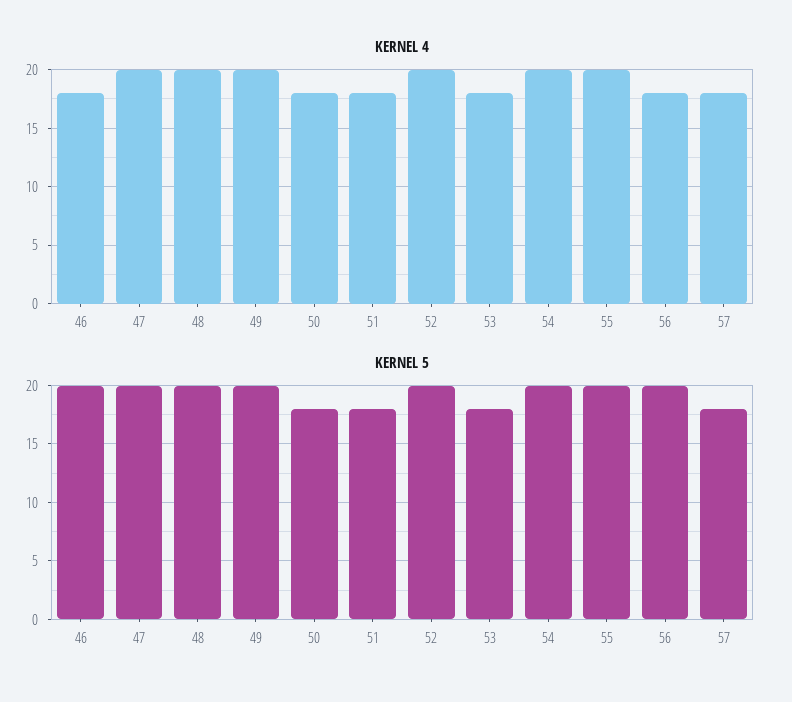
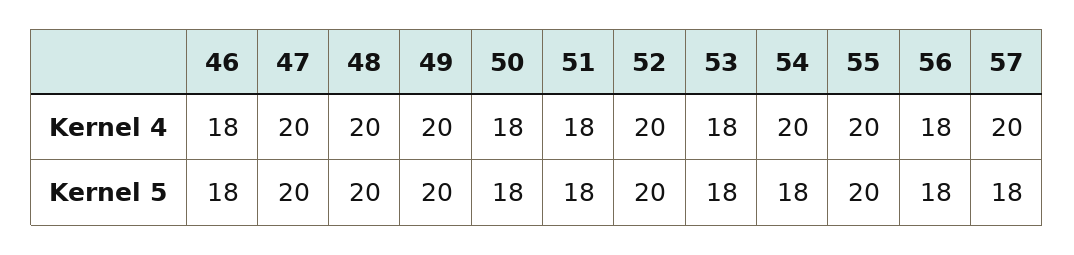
KERNEL 4, 57: 18 -> 20
KERNEL 5, 46: 20 -> 18
KERNEL 5, 54: 20 -> 18
KERNEL 5, 56: 20 -> 18

